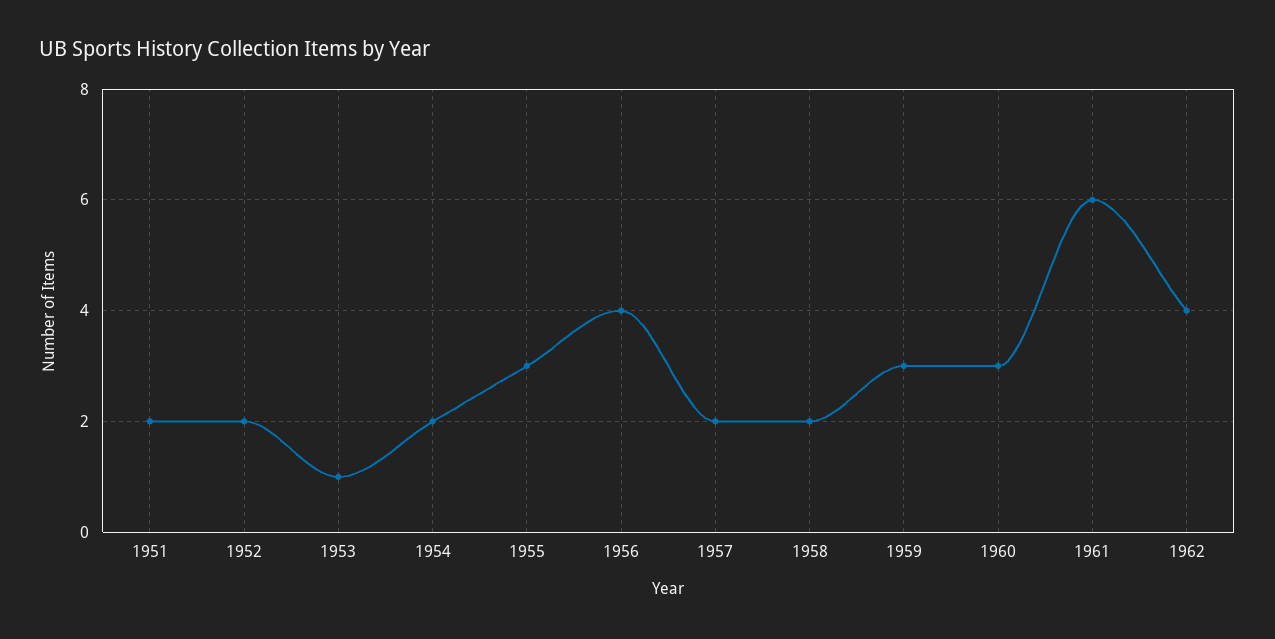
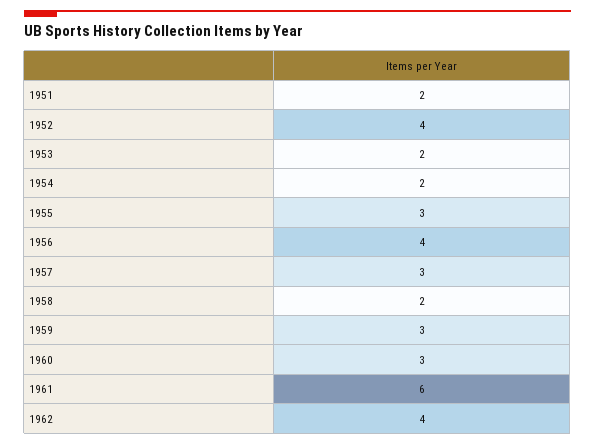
1952: 2 -> 4
1953: 1 -> 2
1957: 2 -> 3

